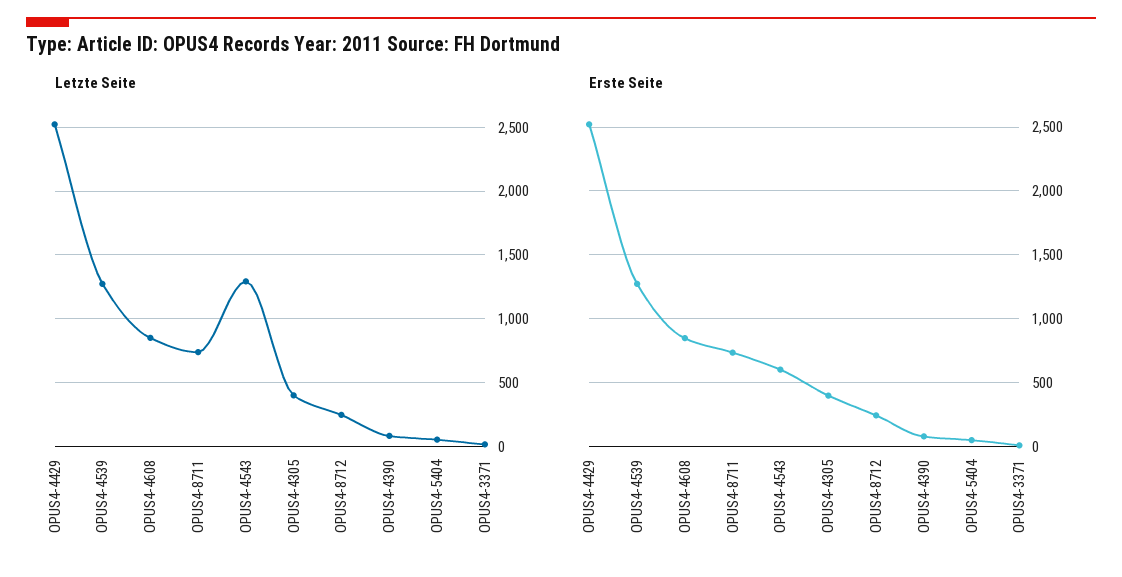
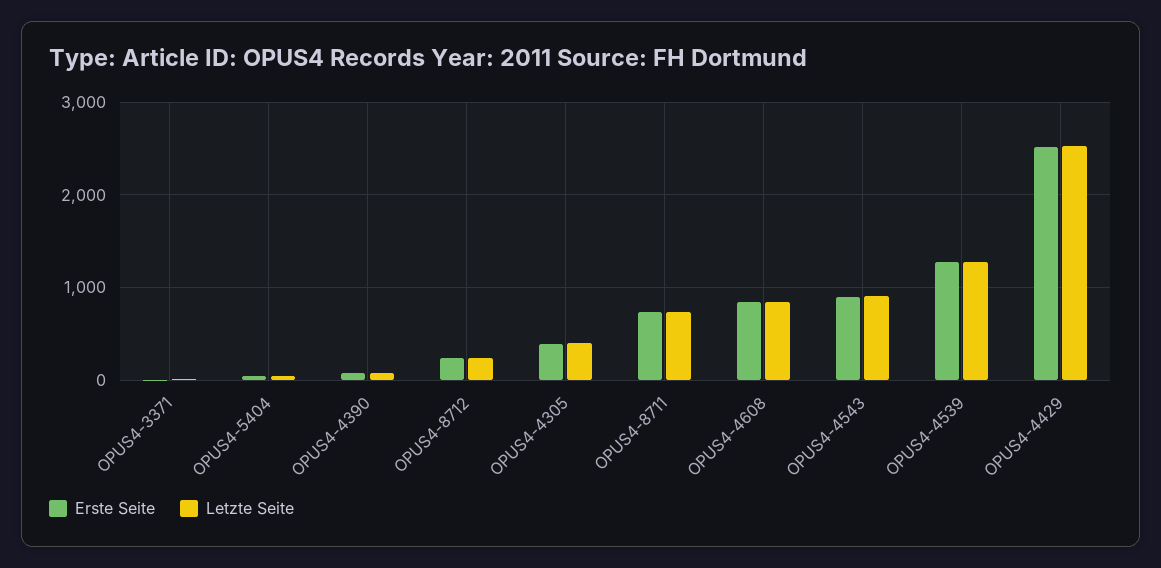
Letzte Seite, OPUS4-4543: 1300 -> 900
Erste Seite, OPUS4-4543: 600 -> 900

